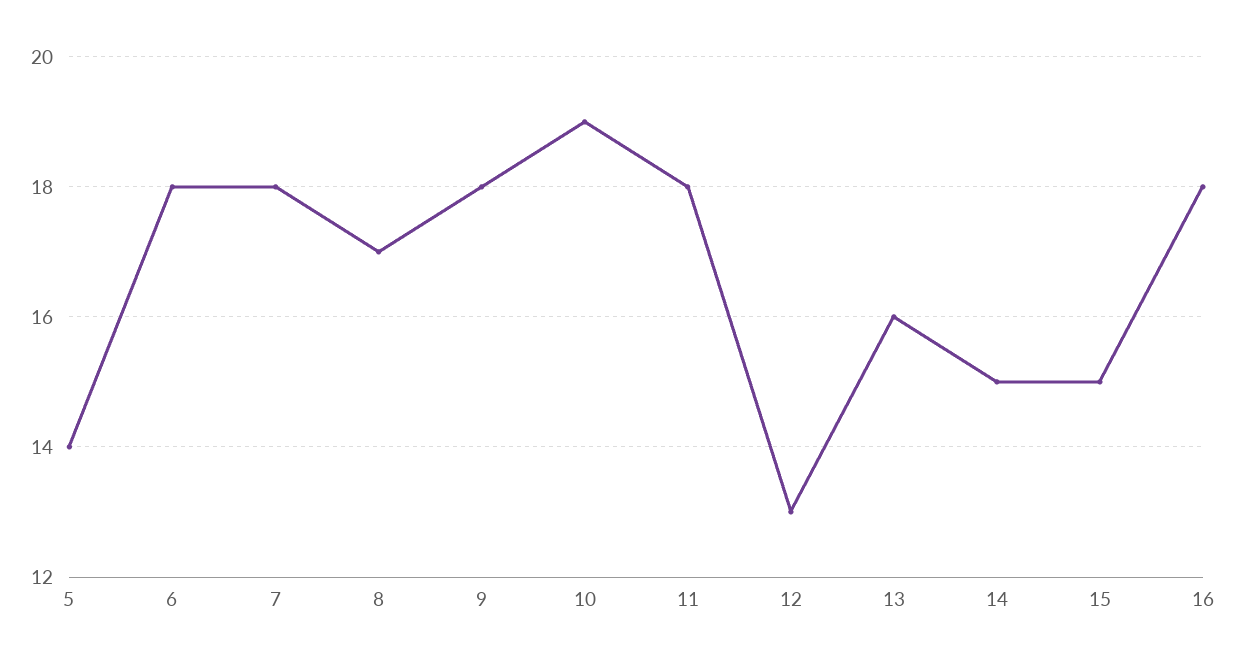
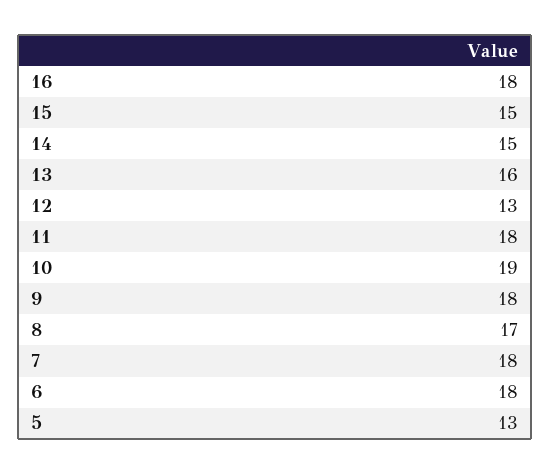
5: 14 -> 13

